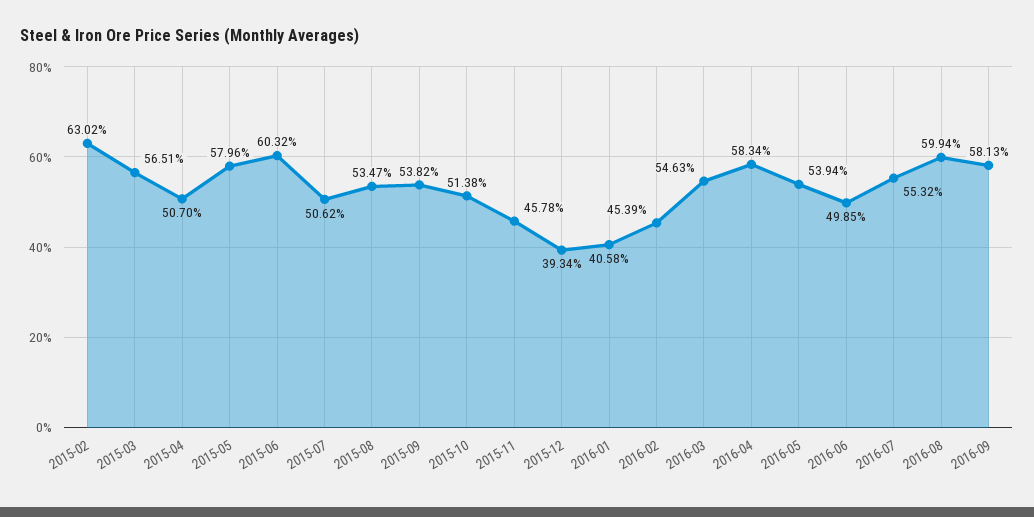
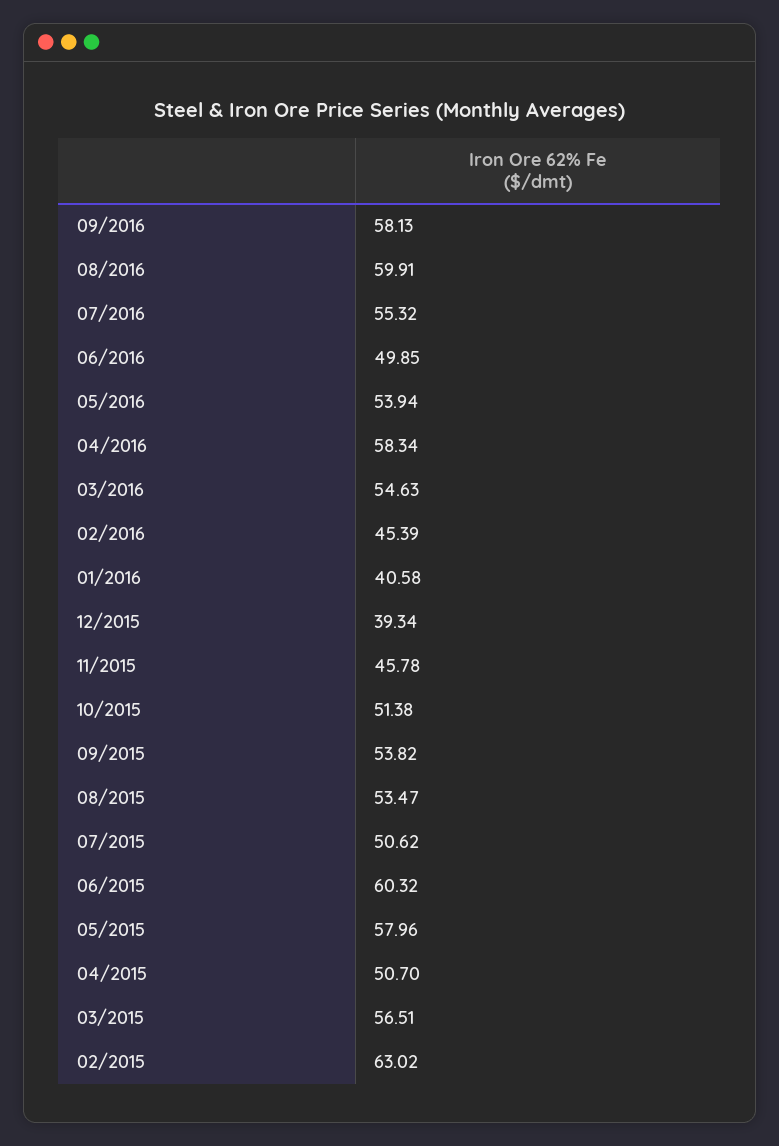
2016-08: 59.94 -> 59.91

